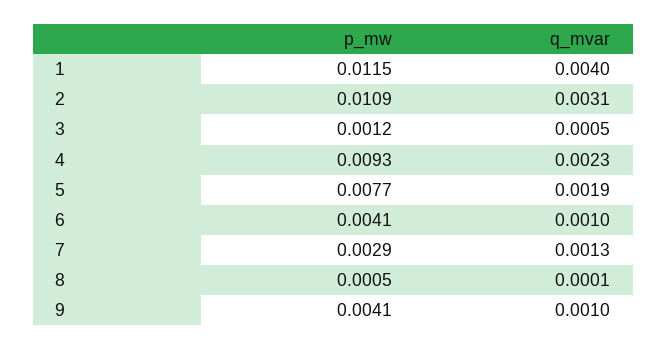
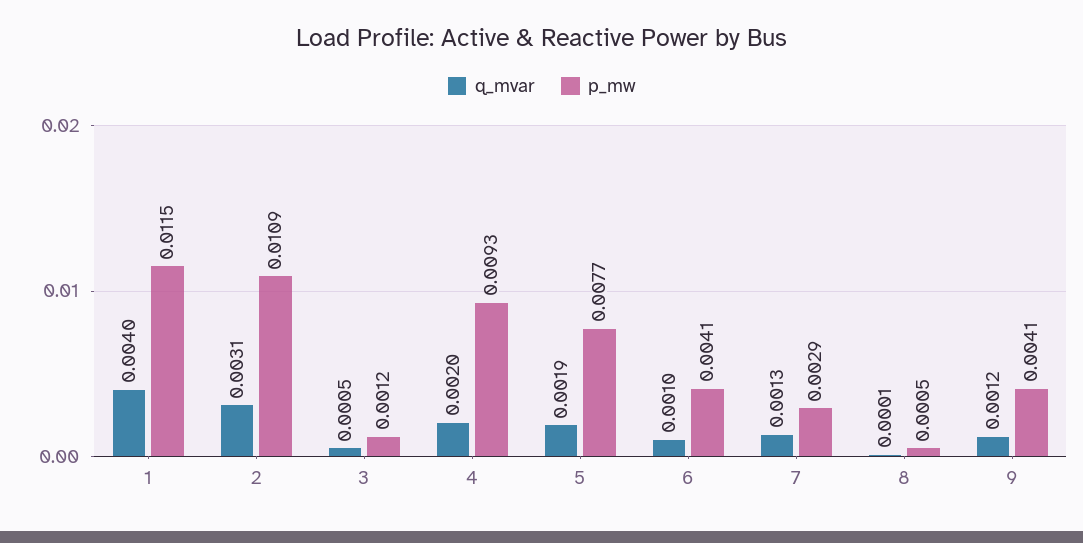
q_mvar, 4: 0.0023 -> 0.002
q_mvar, 9: 0.001 -> 0.0012

